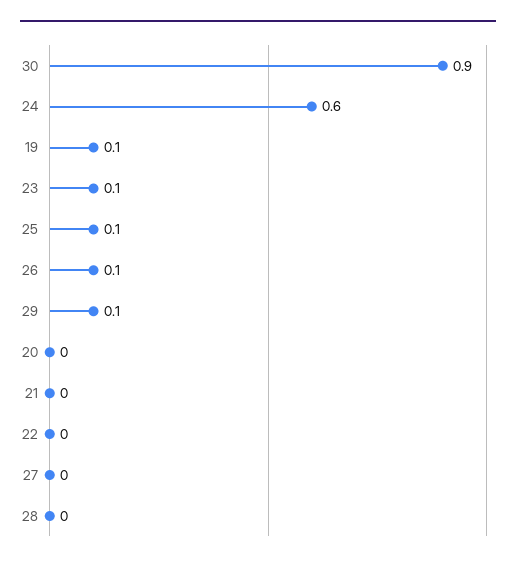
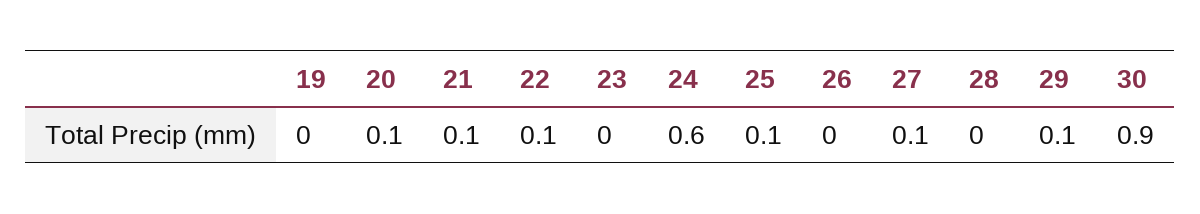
19: 0.1 -> 0
23: 0.1 -> 0
26: 0.1 -> 0
20: 0 -> 0.1
21: 0 -> 0.1
22: 0 -> 0.1
27: 0 -> 0.1

